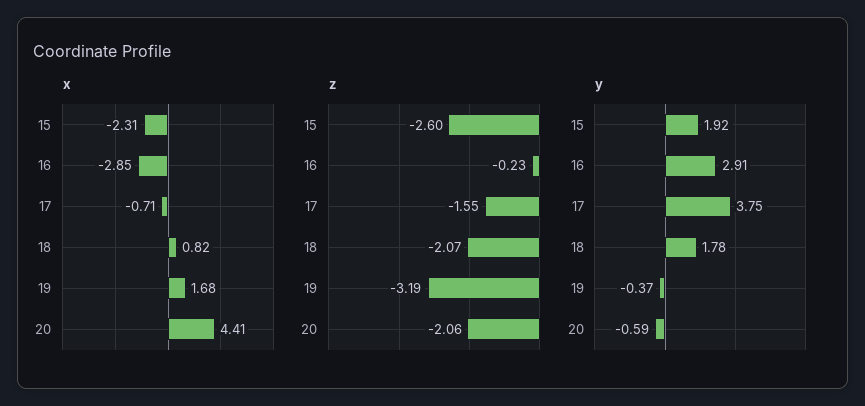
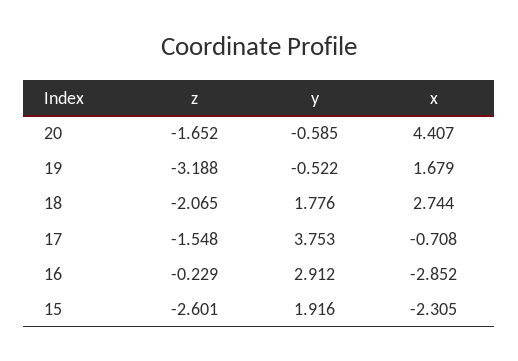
x, 18: 0.82 -> 2.744
z, 20: -2.06 -> -1.652
y, 19: -0.37 -> -0.522

